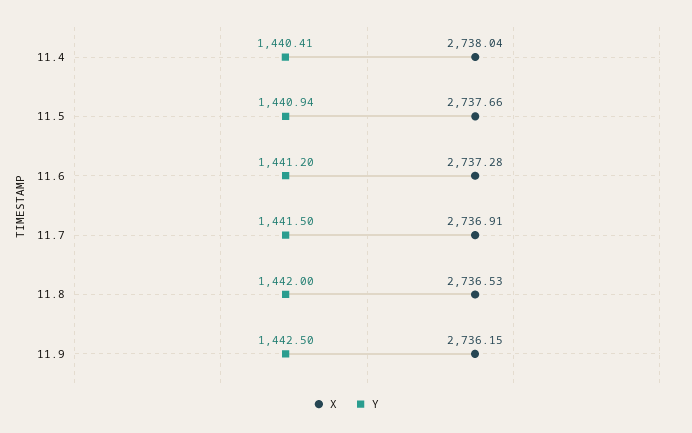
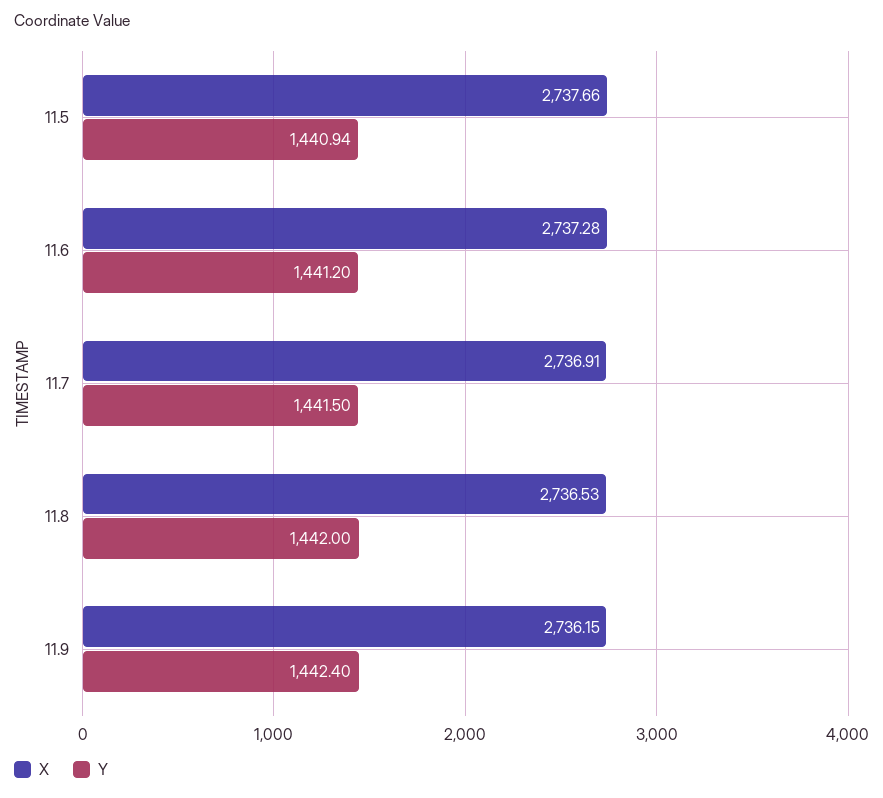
X, 11.4: 2738.04 -> none
Y, 11.4: 1440.41 -> none
Y, 11.9: 1442.5 -> 1442.4

